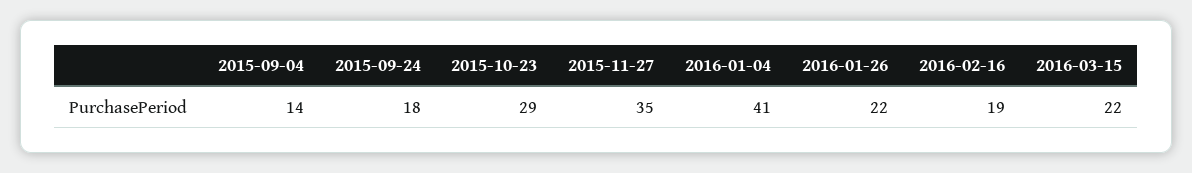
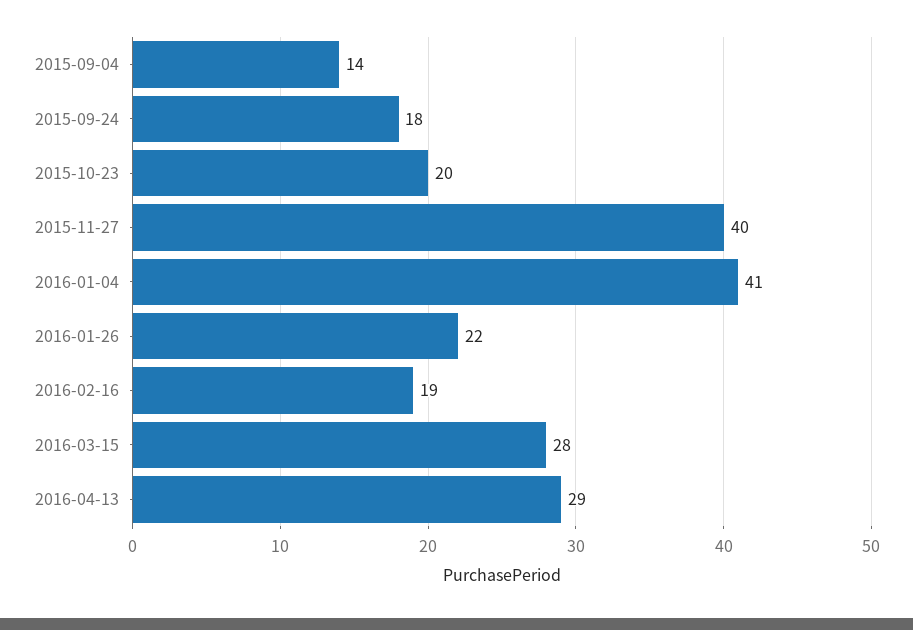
2015-10-23: 29 -> 20
2015-11-27: 35 -> 40
2016-03-15: 22 -> 28
2016-04-13: none -> 29

